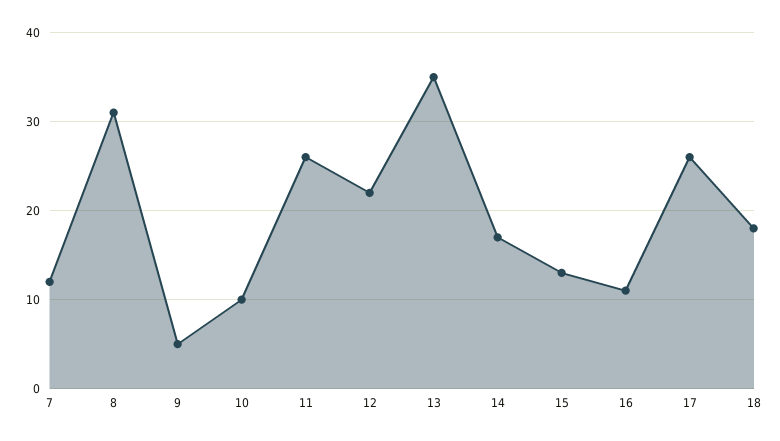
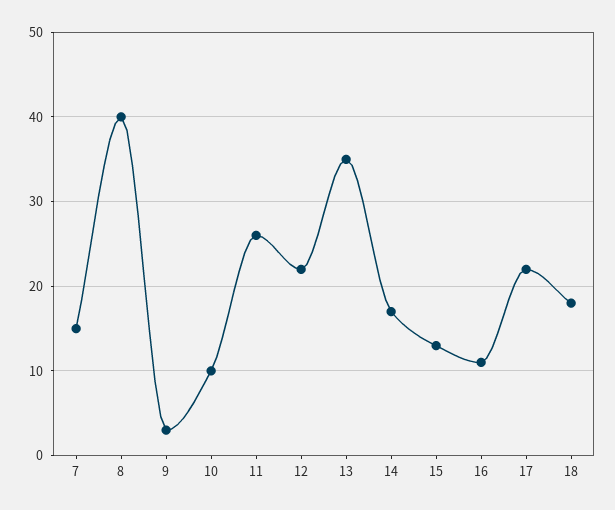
7: 12 -> 15
8: 31 -> 40
9: 5 -> 3
17: 26 -> 22

